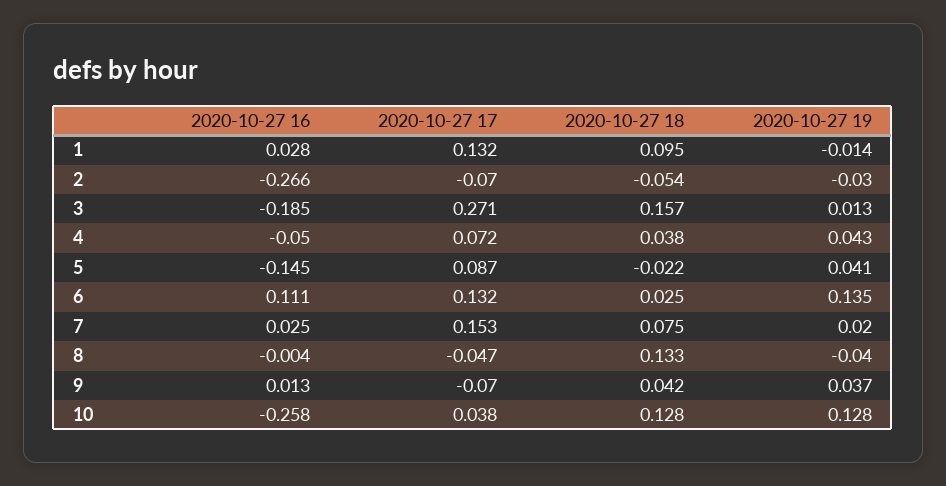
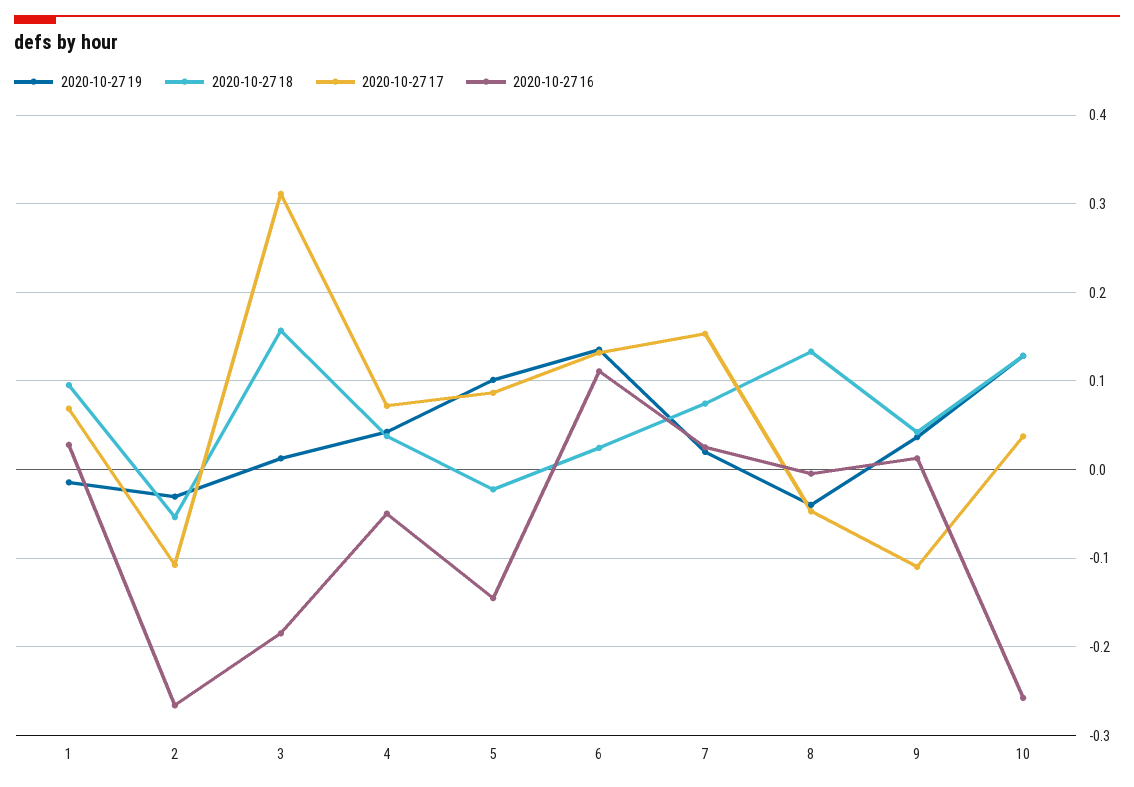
2020-10-27 17, 1: 0.132 -> 0.07
2020-10-27 17, 2: -0.07 -> -0.11
2020-10-27 17, 3: 0.271 -> 0.31
2020-10-27 19, 5: 0.041 -> 0.1
2020-10-27 17, 9: -0.07 -> -0.11

